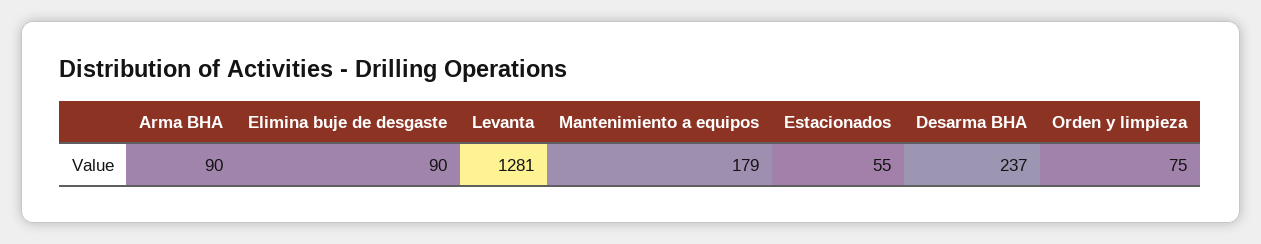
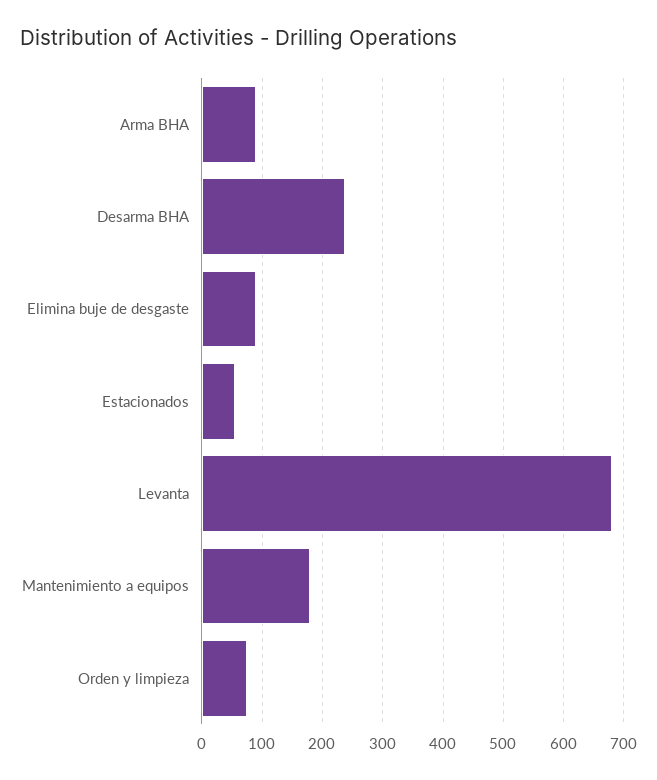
Levanta: 1281 -> 680

